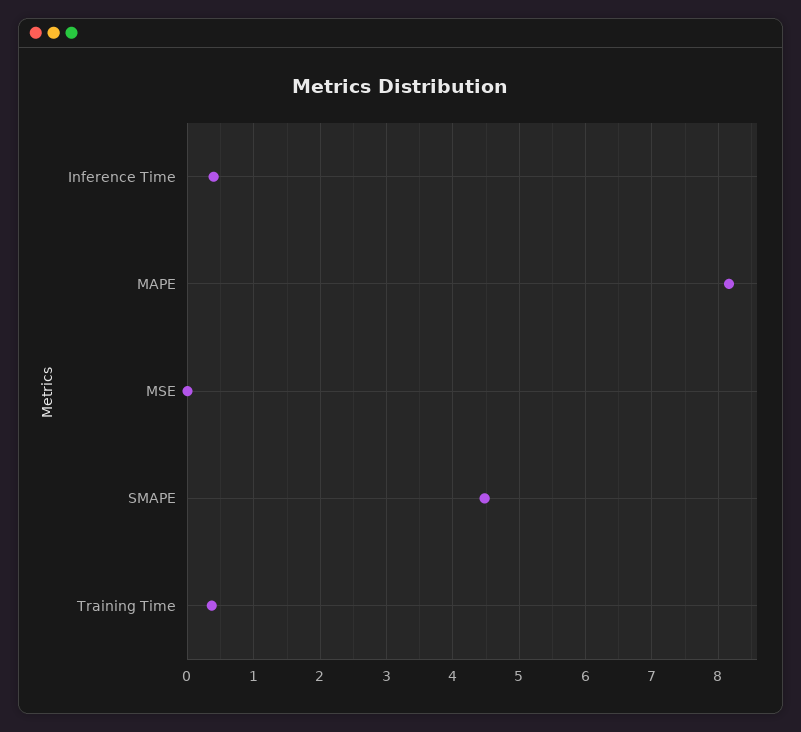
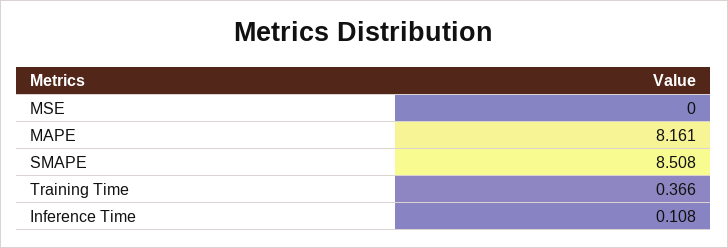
Inference Time: 0.4 -> 0.108
SMAPE: 4.5 -> 8.508

